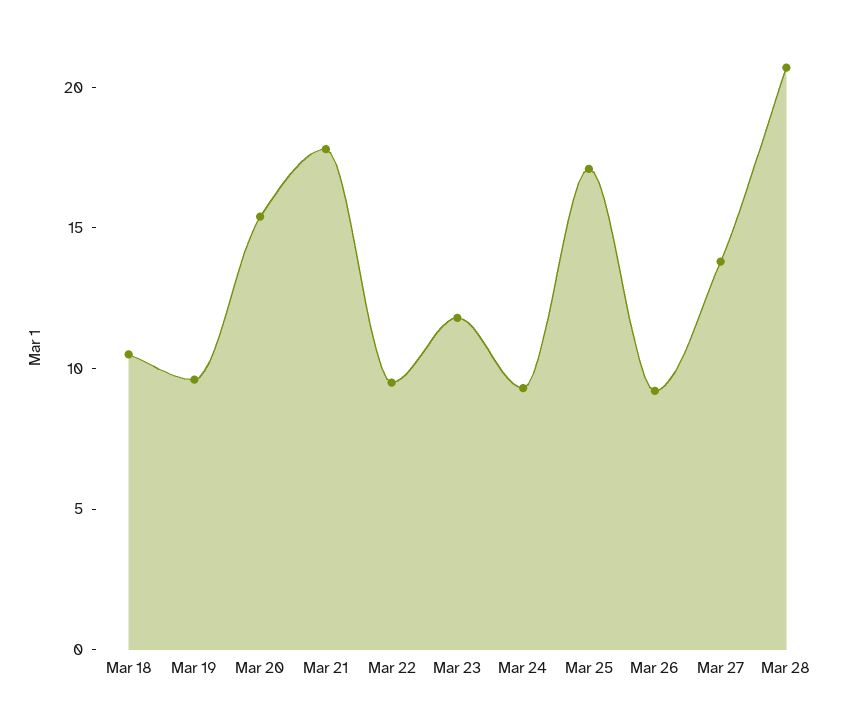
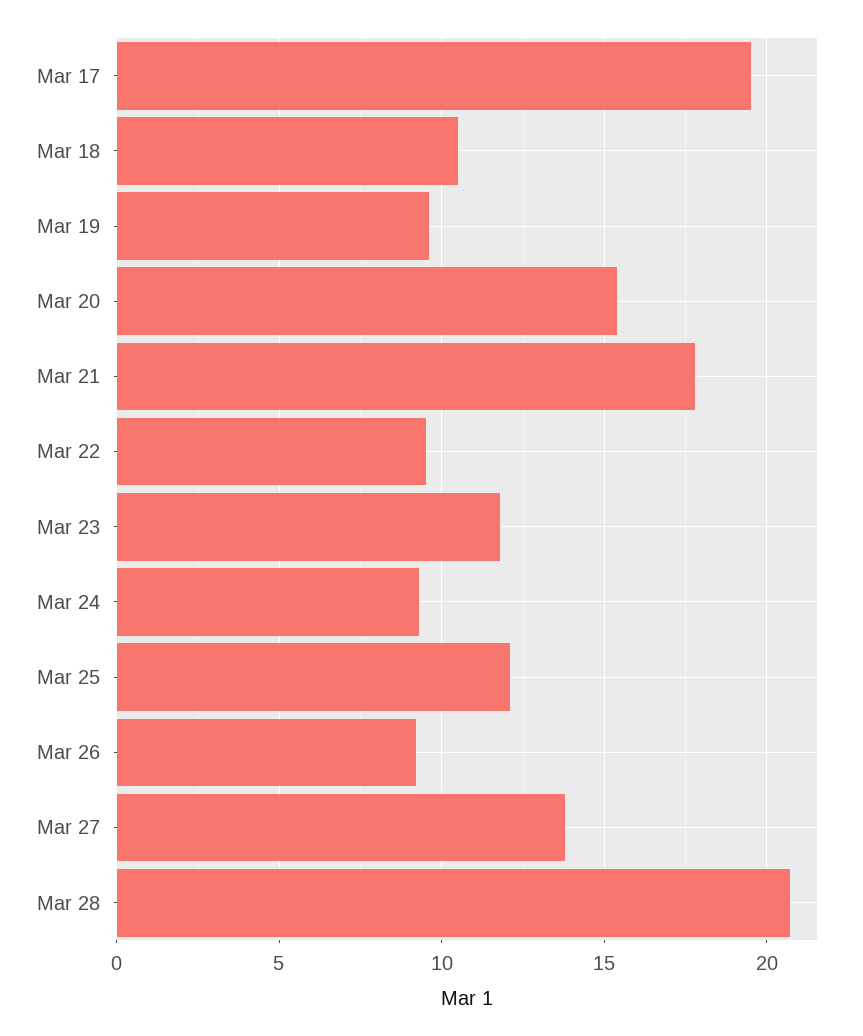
Mar 25: 17 -> 12
Mar 17: none -> 19.5

